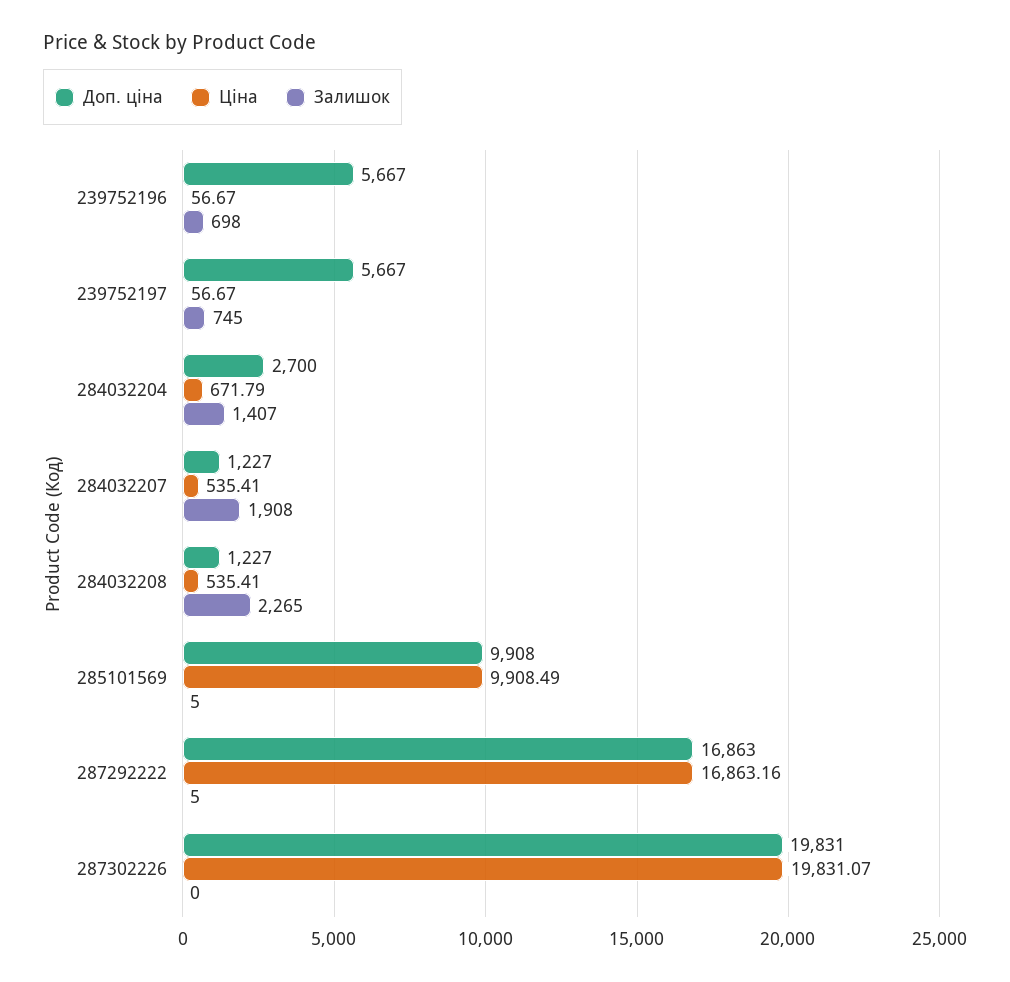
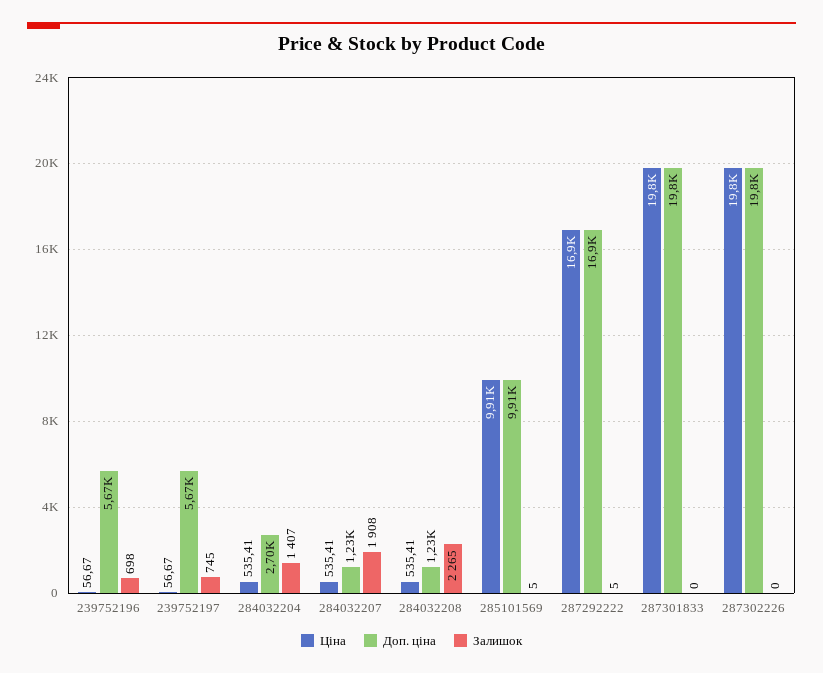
Ціна, 284032204: 671.79 -> 535.41
Ціна, 287301833: none -> 19800
Доп. ціна, 287301833: none -> 19800
Залишок, 287301833: none -> 0

